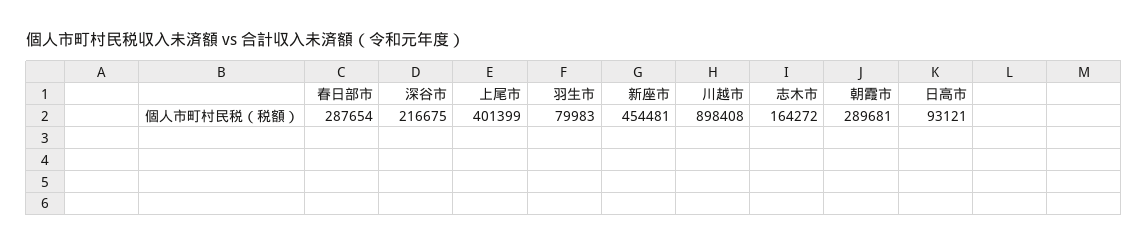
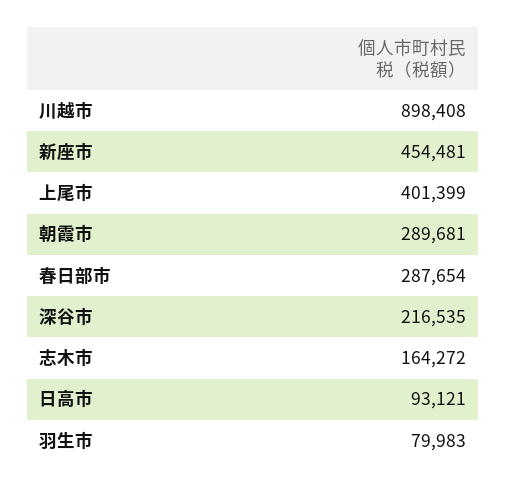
深谷市: 216675 -> 216535

